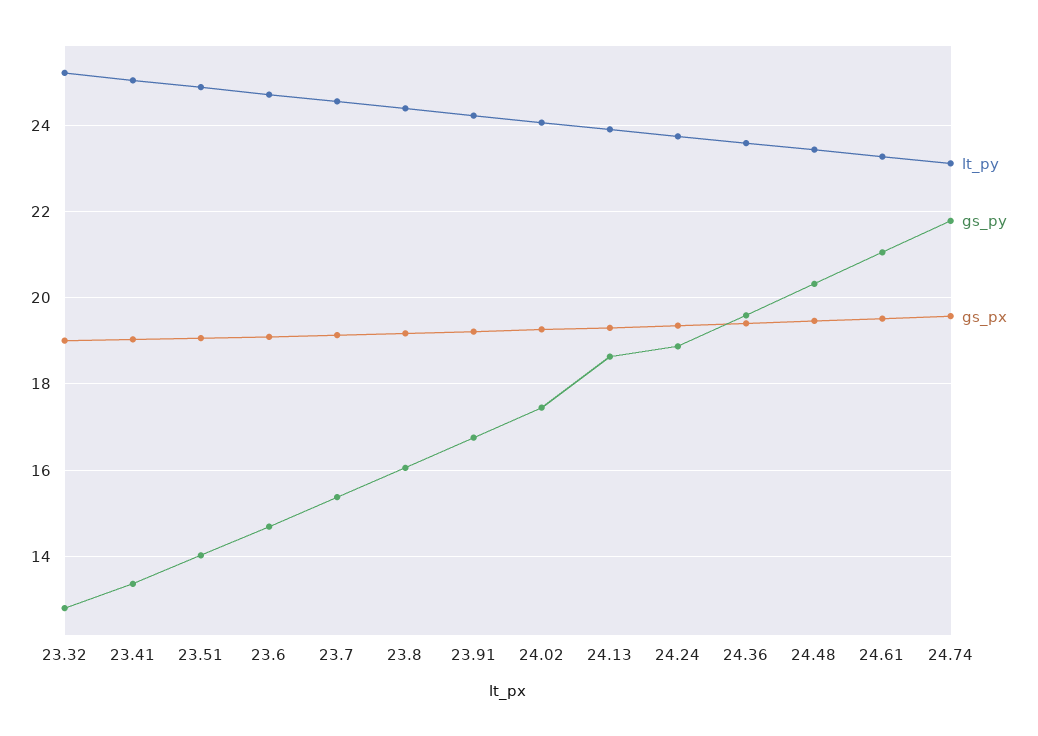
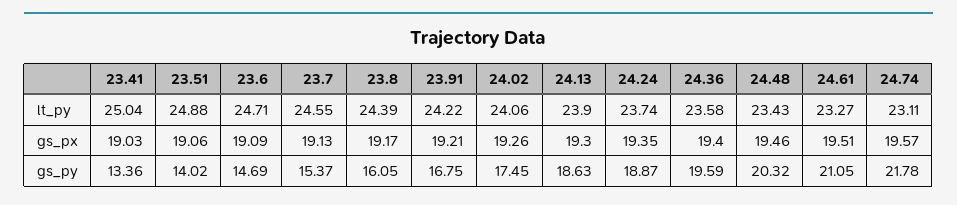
lt_py, 23.32: 25.2 -> none
gs_py, 23.32: 12.8 -> none
gs_px, 23.32: 19 -> none

